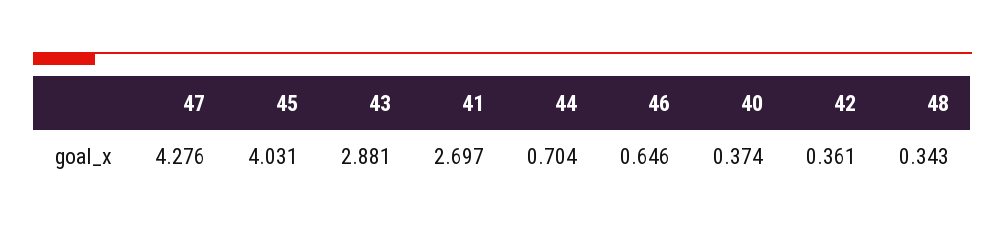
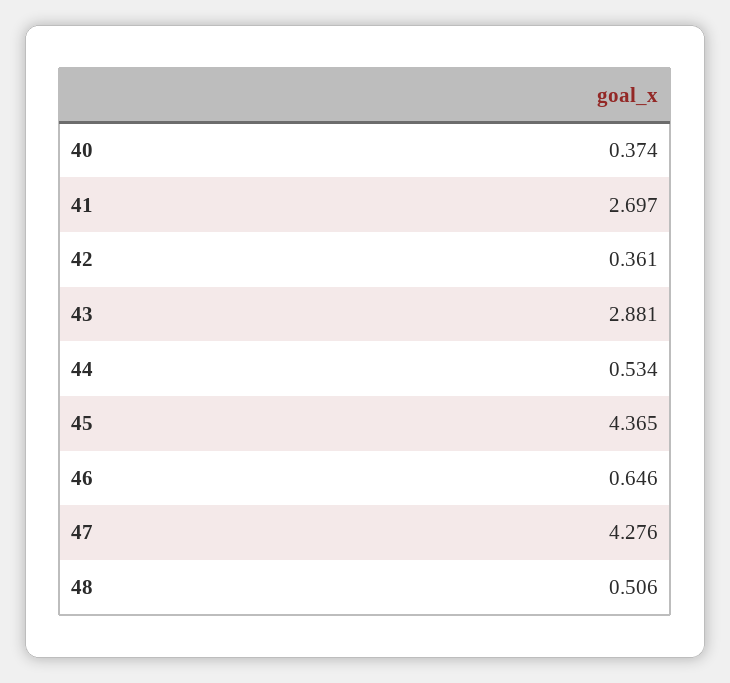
45: 4.031 -> 4.365
44: 0.704 -> 0.534
48: 0.343 -> 0.506

